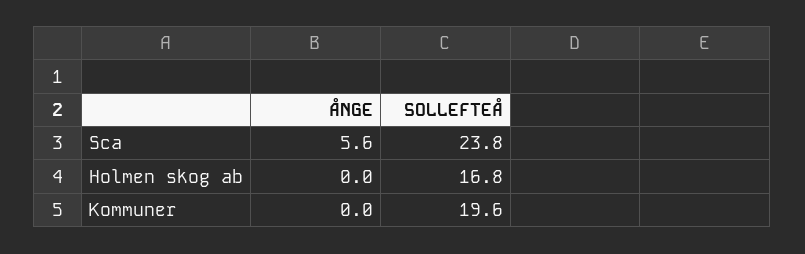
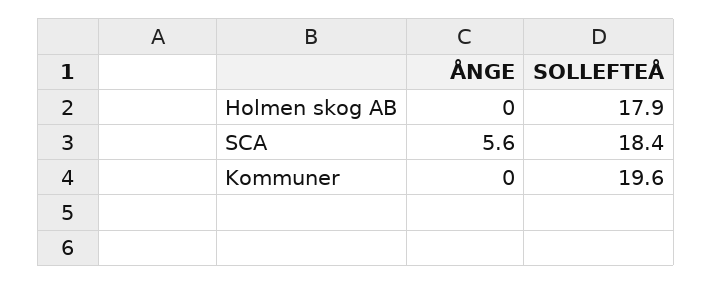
SOLLEFTEÅ, Sca: 23.8 -> 18.4
SOLLEFTEÅ, Holmen skog ab: 16.8 -> 17.9

